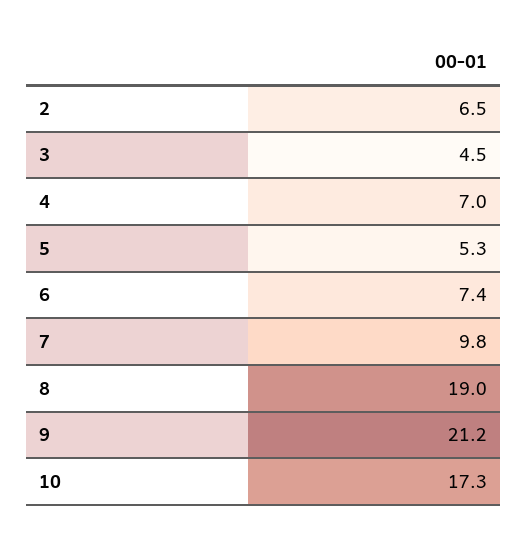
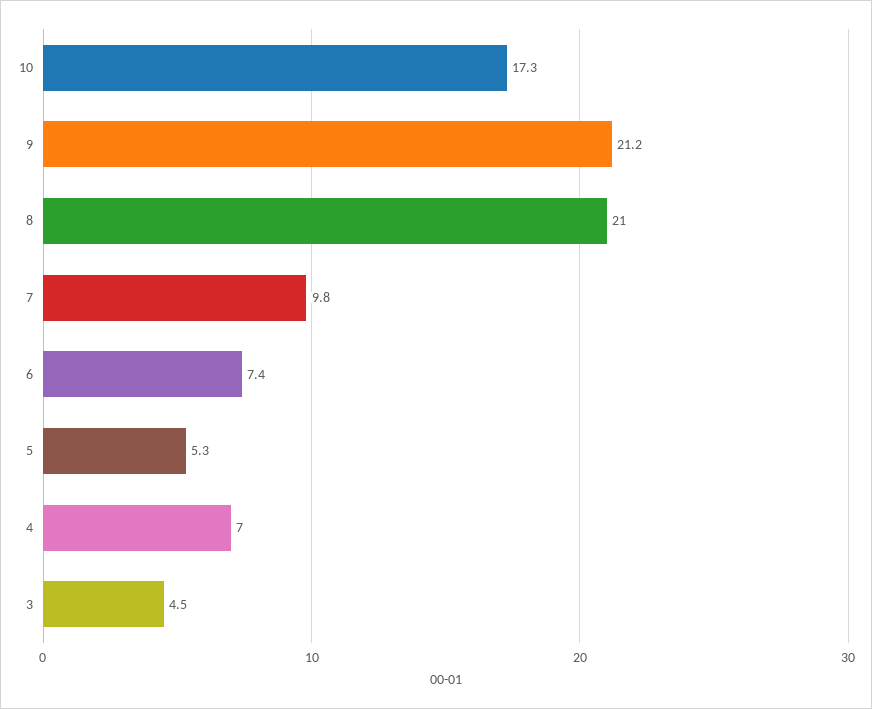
2: 6.5 -> none
8: 19 -> 21

